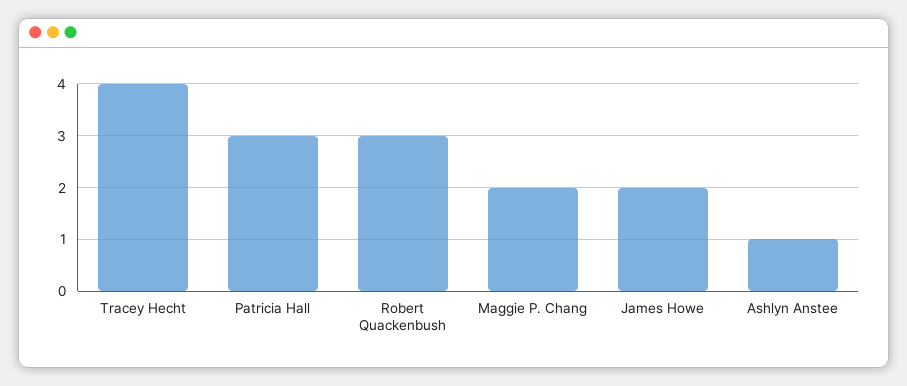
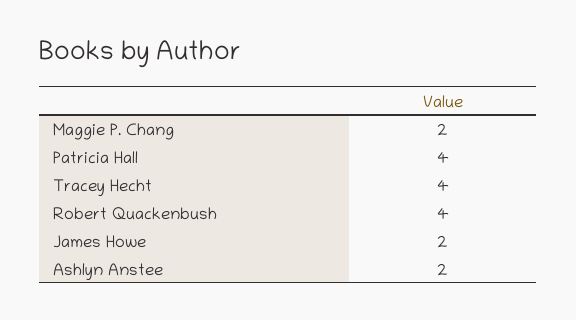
Patricia Hall: 3 -> 4
Robert Quackenbush: 3 -> 4
Ashlyn Anstee: 1 -> 2

